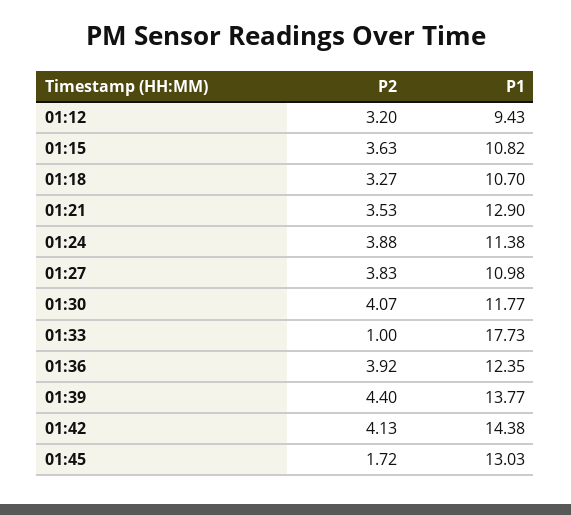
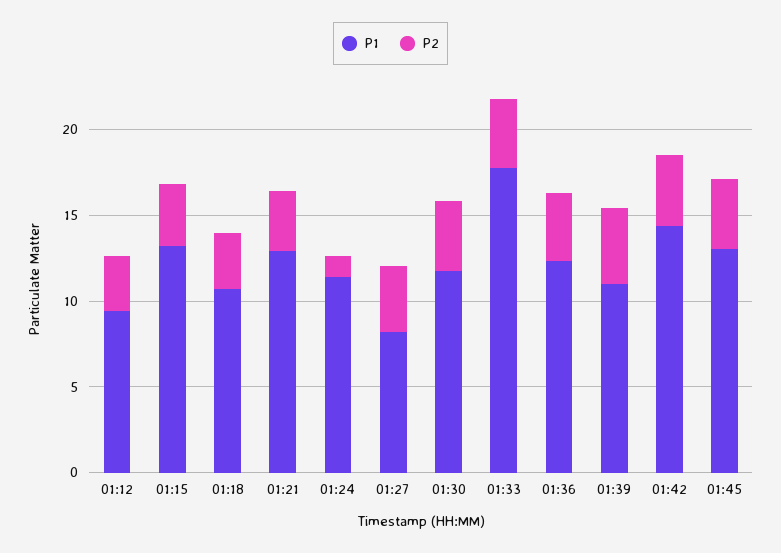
P1, 01:15: 10.82 -> 13
P2, 01:24: 3.88 -> 1
P1, 01:27: 10.98 -> 8
P2, 01:33: 1 -> 4
P1, 01:39: 13.77 -> 11
P2, 01:45: 1.72 -> 4

